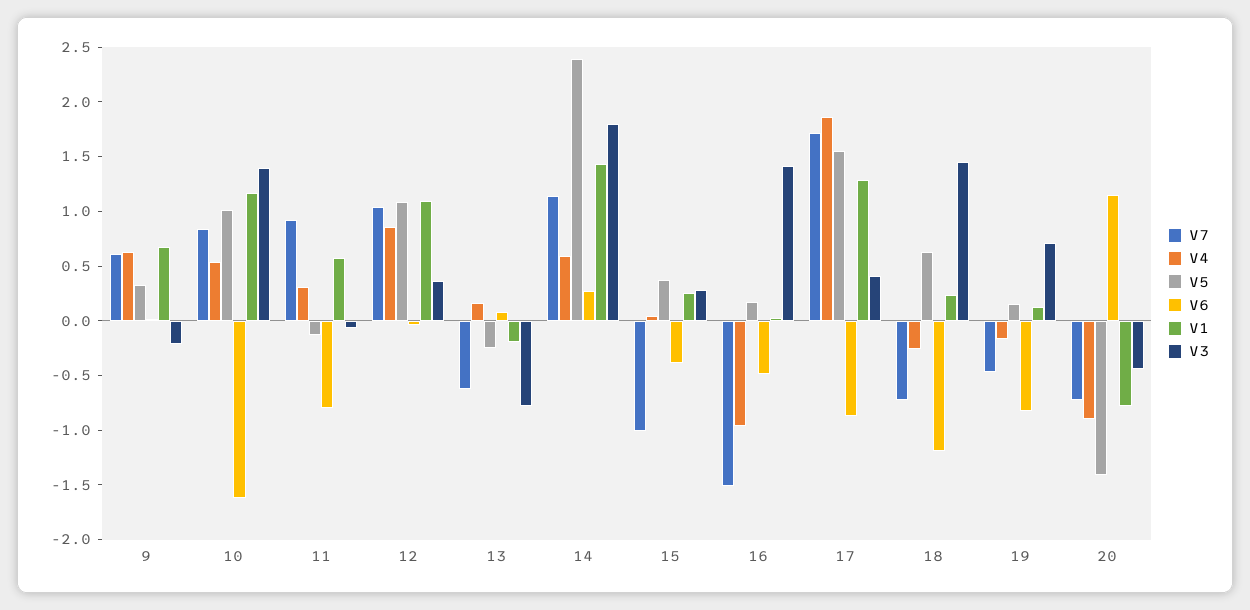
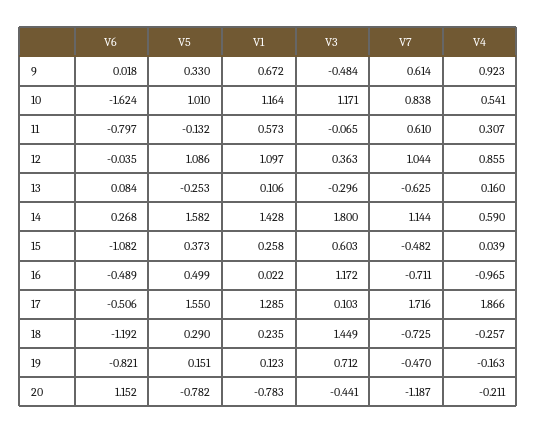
V4, 9: 0.6 -> 0.923
V3, 9: -0.2 -> -0.484
V3, 10: 1.4 -> 1.171
V7, 11: 0.9 -> 0.61
V1, 13: -0.2 -> 0.106
V3, 13: -0.8 -> -0.296
V5, 14: 2.4 -> 1.582
V7, 15: -1 -> -0.482
V6, 15: -0.4 -> -1.082
V3, 15: 0.3 -> 0.603
V7, 16: -1.5 -> -0.711
V5, 16: 0.2 -> 0.499
V3, 16: 1.4 -> 1.172
V6, 17: -0.9 -> -0.506
V3, 17: 0.4 -> 0.103
V5, 18: 0.6 -> 0.29
V7, 20: -0.7 -> -1.187
V4, 20: -0.9 -> -0.211
V5, 20: -1.4 -> -0.782

